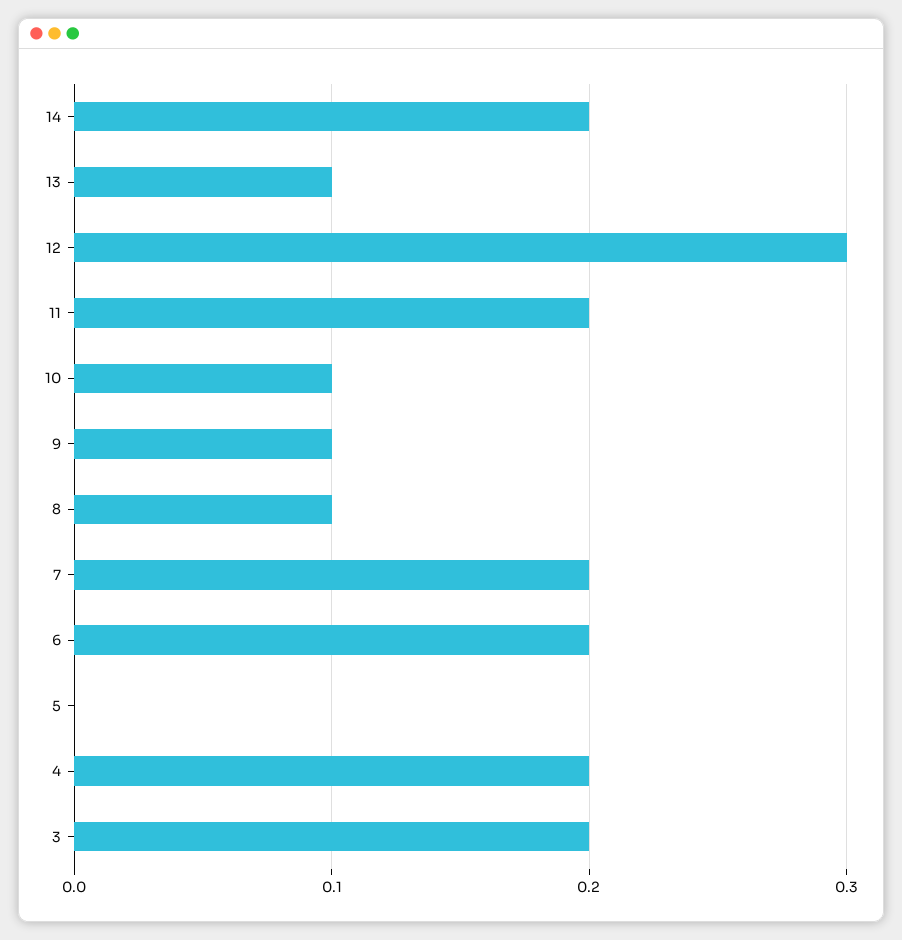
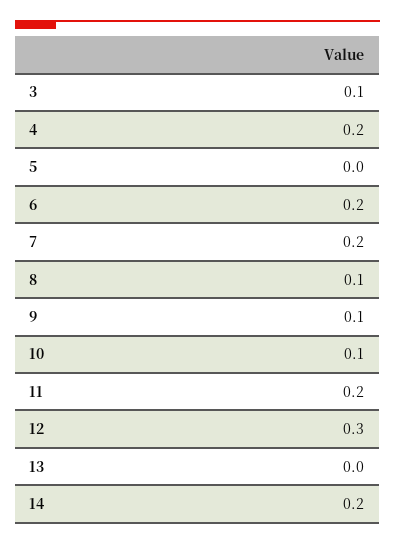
13: 0.1 -> 0
3: 0.2 -> 0.1

